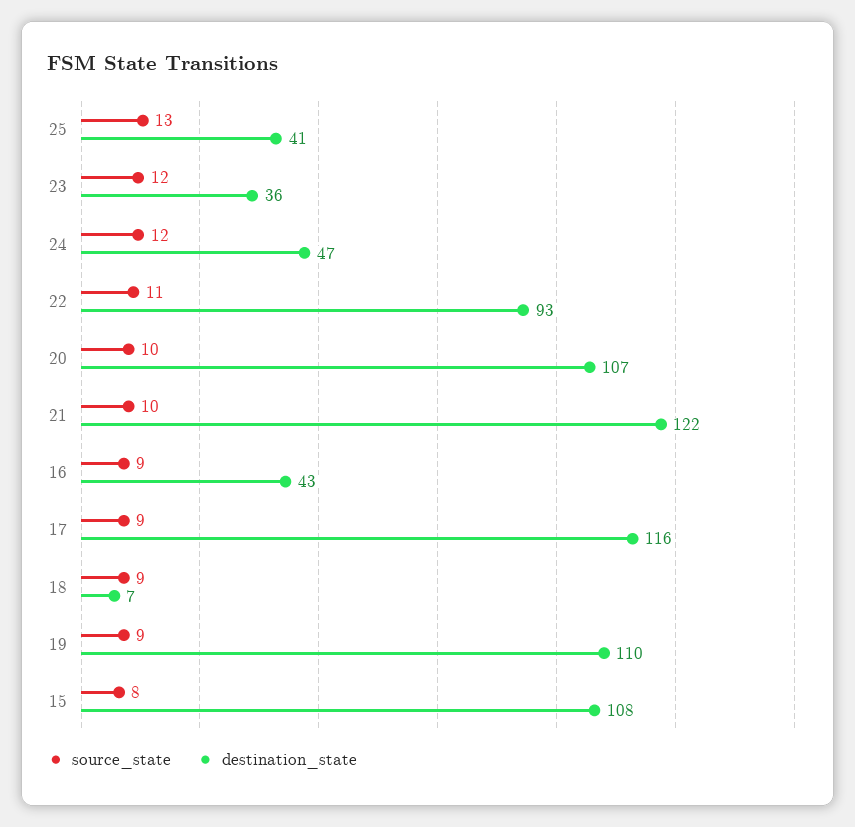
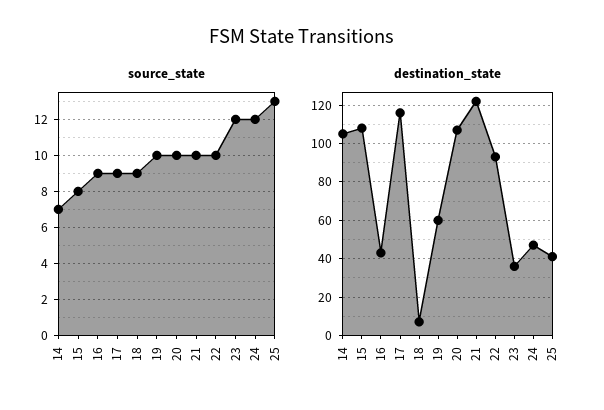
source_state, 22: 11 -> 10
source_state, 19: 9 -> 10
destination_state, 19: 110 -> 60
source_state, 14: none -> 7
destination_state, 14: none -> 105

